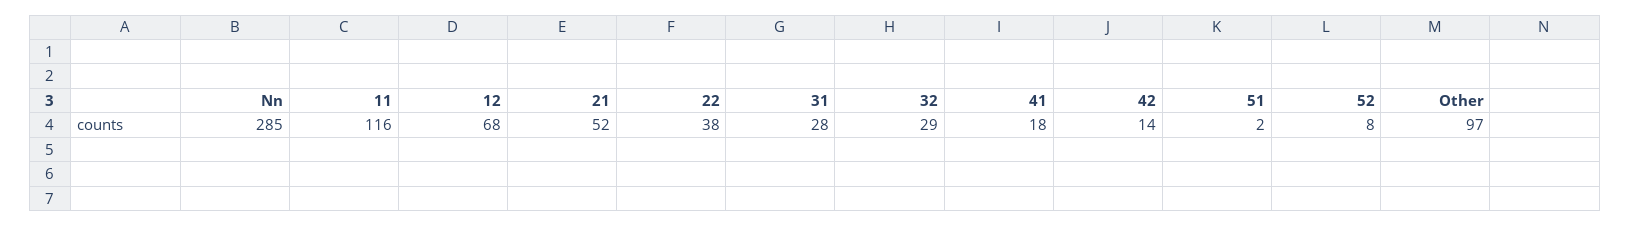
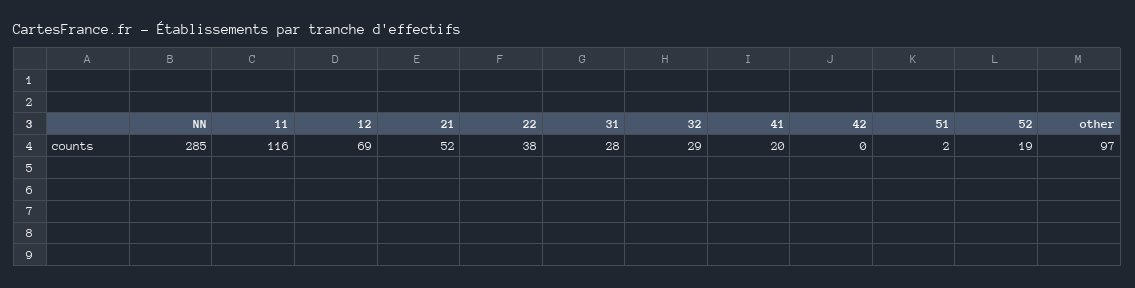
12: 68 -> 69
41: 18 -> 20
42: 14 -> 0
52: 8 -> 19

